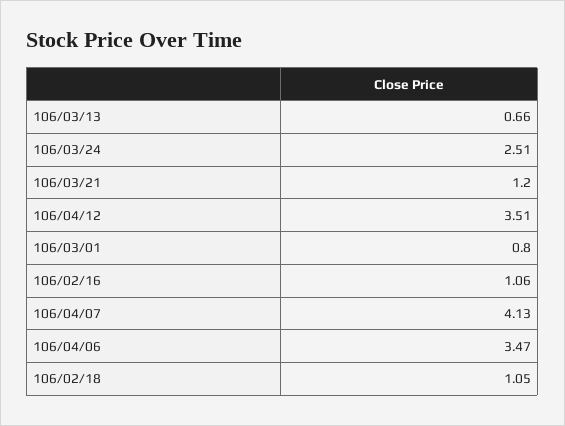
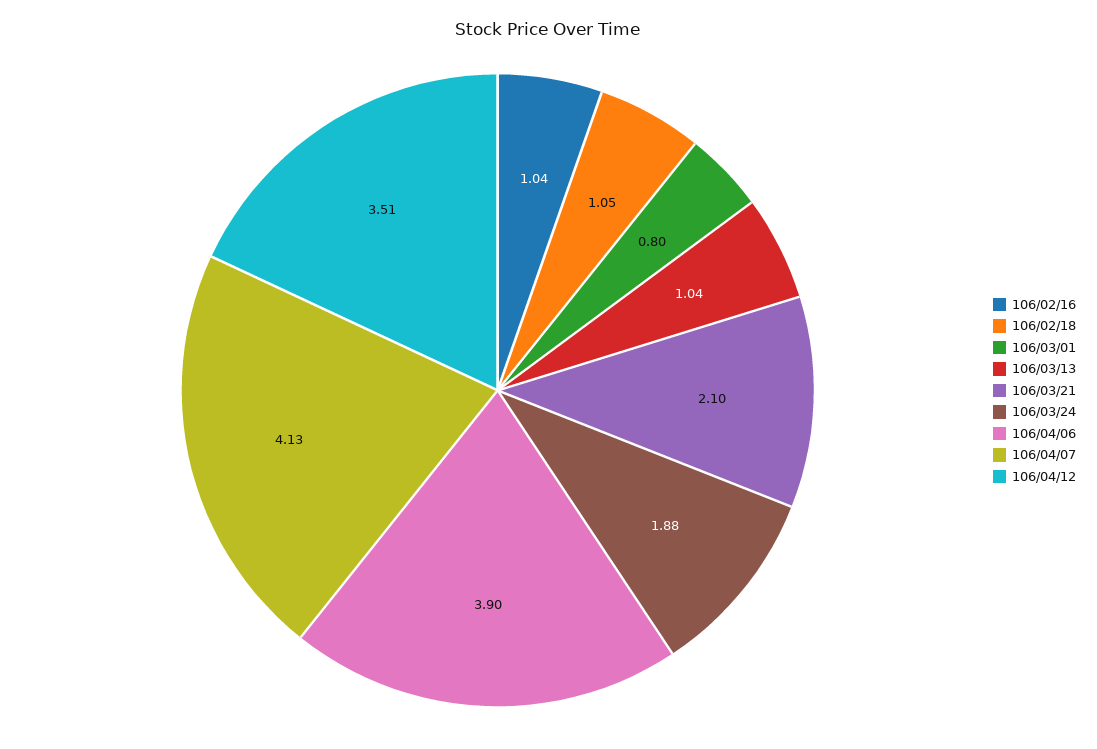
106/03/13: 0.66 -> 1.04
106/03/24: 2.51 -> 1.88
106/03/21: 1.2 -> 2.1
106/02/16: 1.06 -> 1.04
106/04/06: 3.47 -> 3.9

